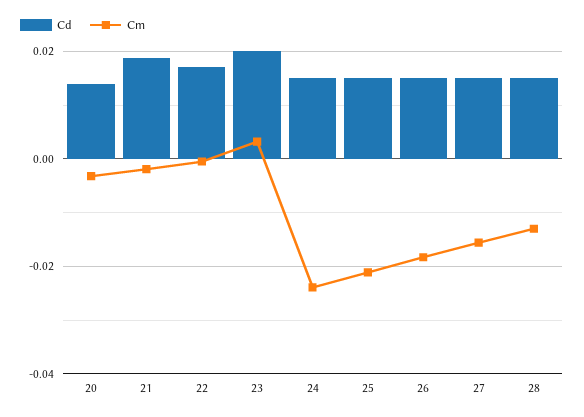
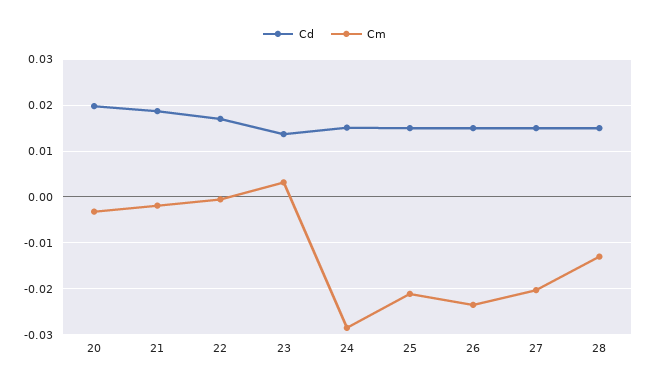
Cd, 20: 0.014 -> 0.02
Cd, 23: 0.02 -> 0.014
Cm, 24: -0.024 -> -0.028
Cm, 26: -0.018 -> -0.024
Cm, 27: -0.016 -> -0.02

